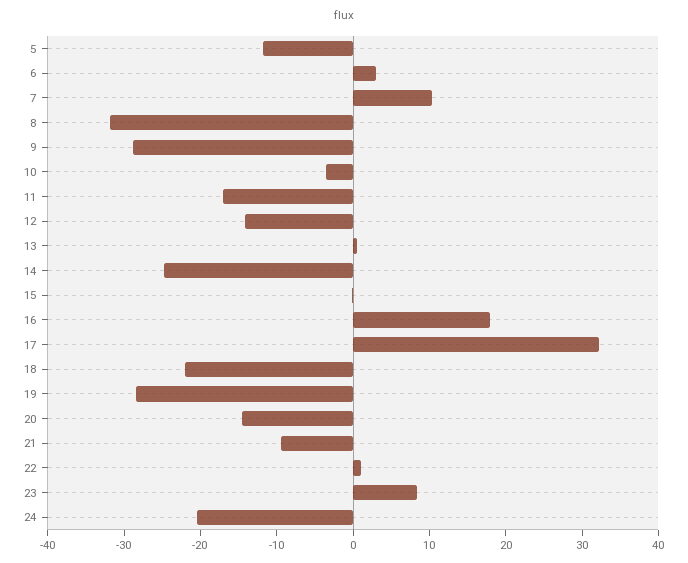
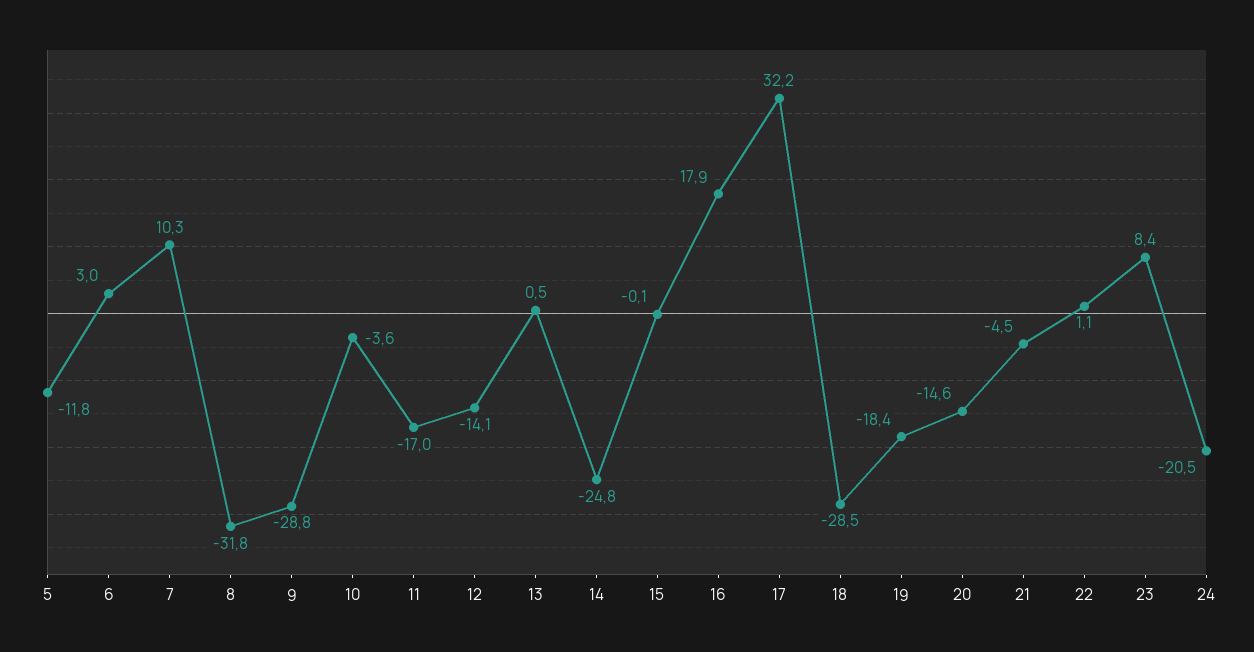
18: -22 -> -28.5
19: -28 -> -18.4
21: -10 -> -4.5

